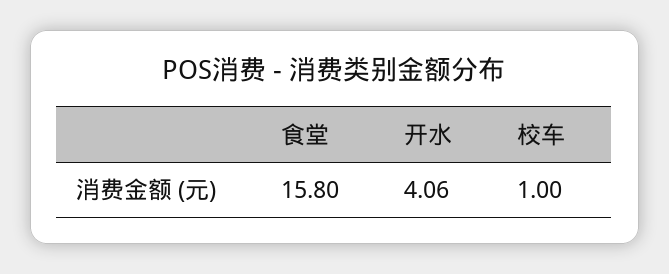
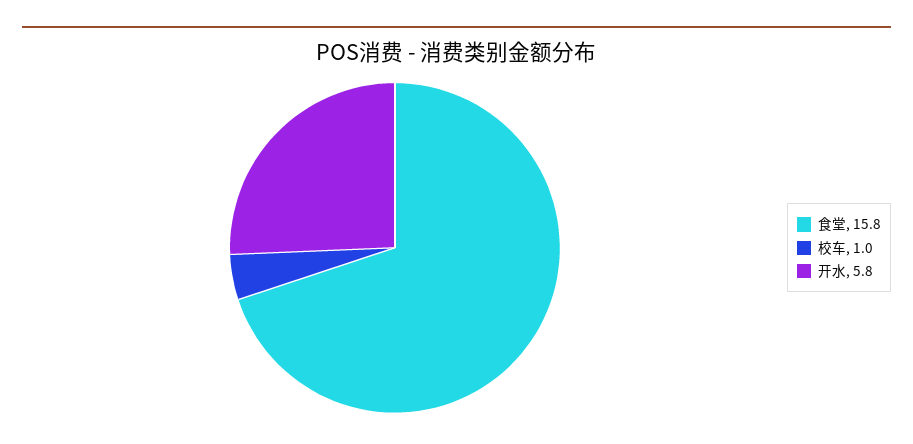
开水: 4.06 -> 5.8

